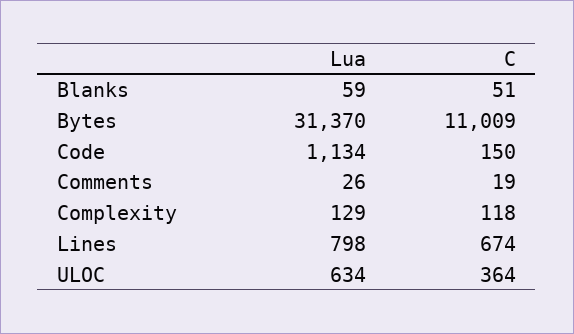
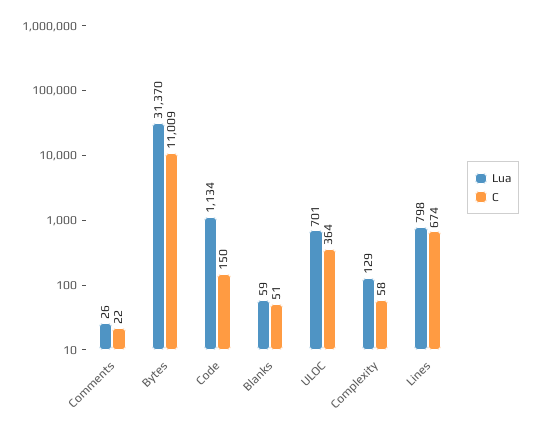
C, Comments: 19 -> 22
C, Complexity: 118 -> 58
Lua, ULOC: 634 -> 701

